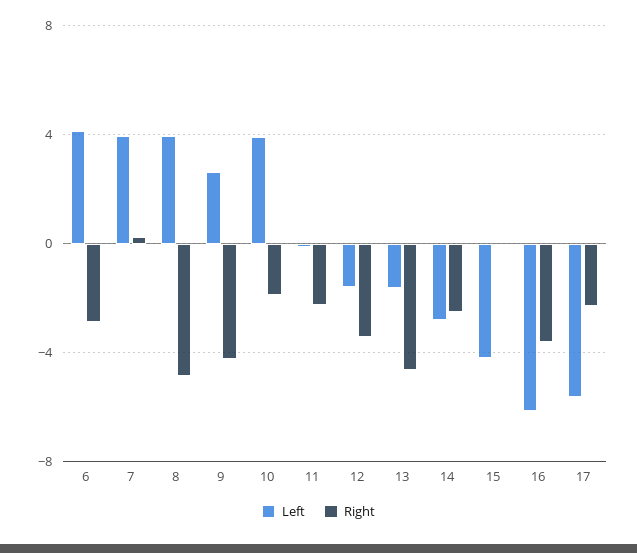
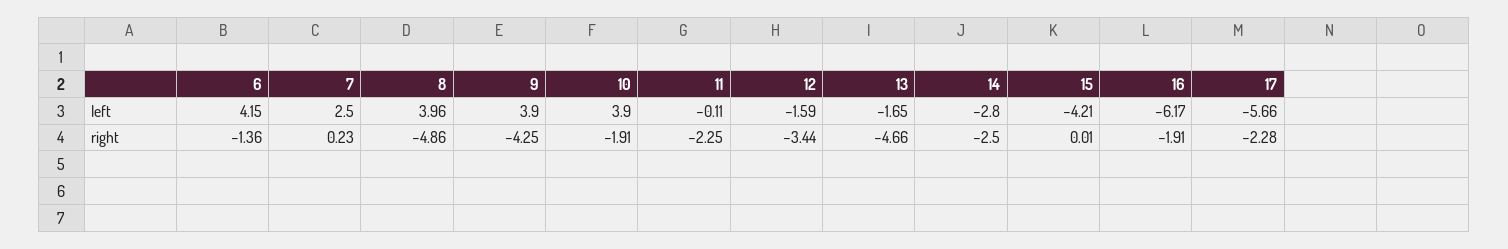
Right, 6: -3 -> -1.36
Left, 7: 4 -> 2.5
Left, 9: 2.5 -> 3.9
Right, 16: -3.5 -> -1.91

